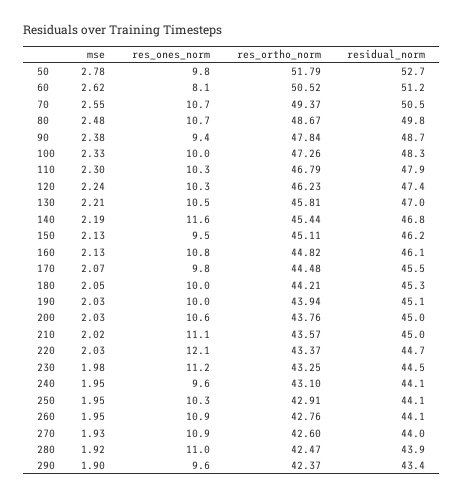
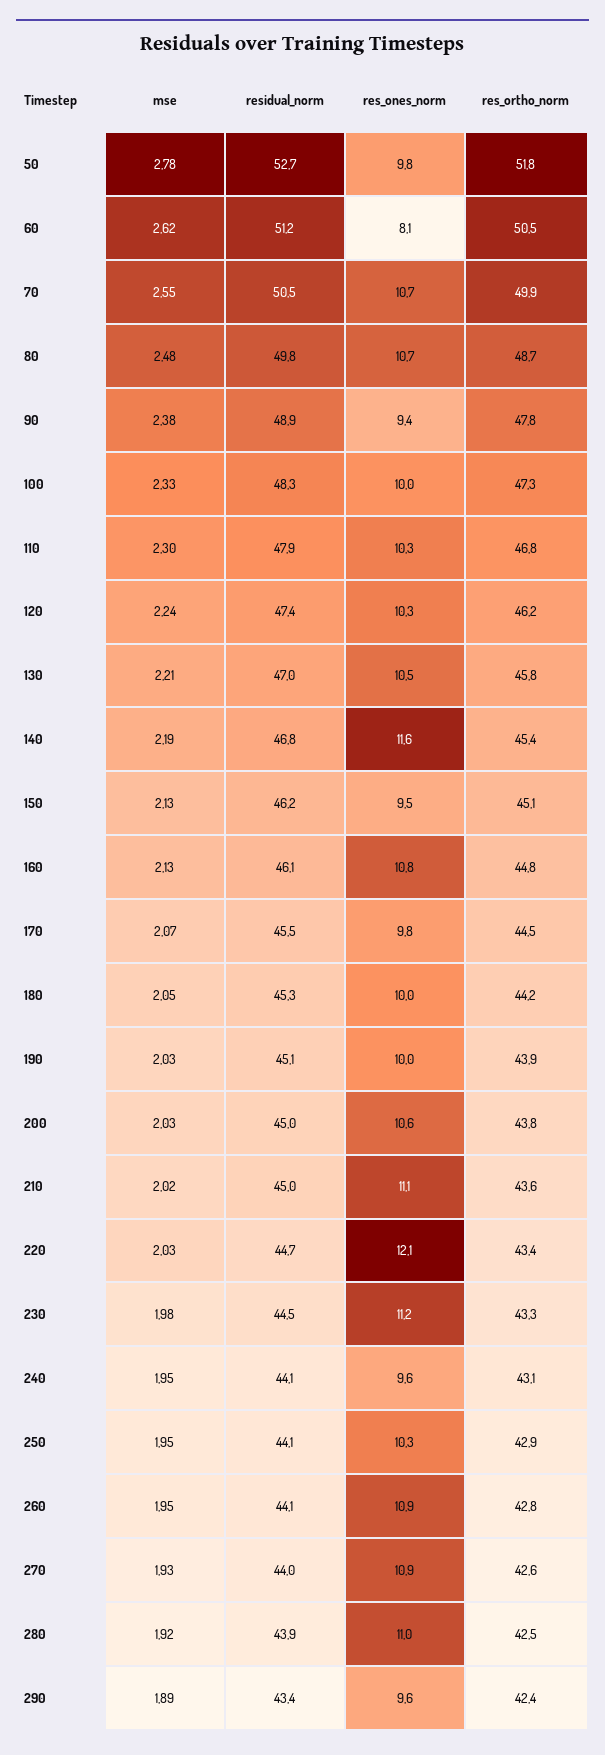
res_ortho_norm, 70: 49.37 -> 49.9
residual_norm, 90: 48.7 -> 48.9
mse, 290: 1.9 -> 1.89

